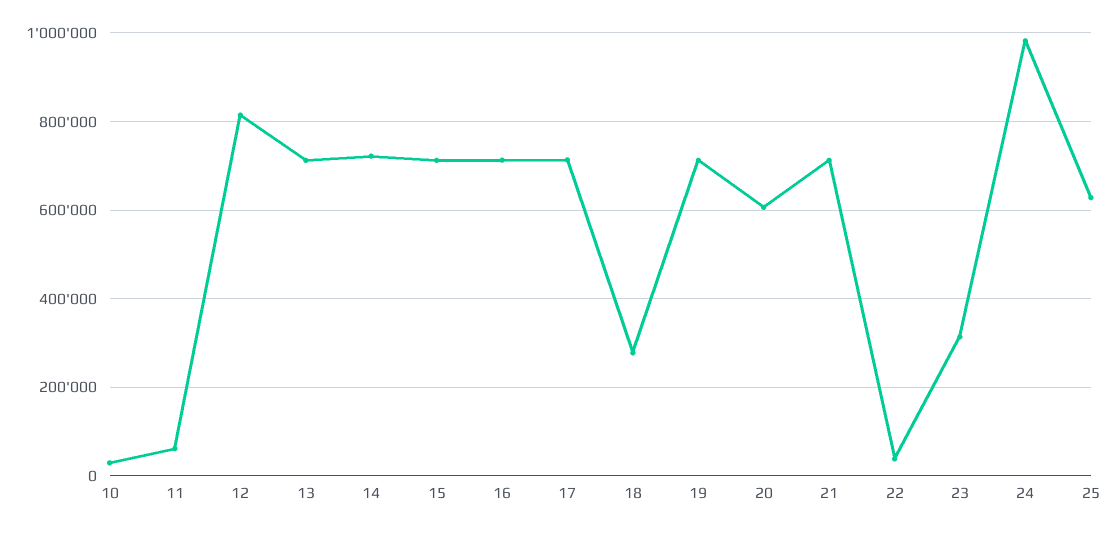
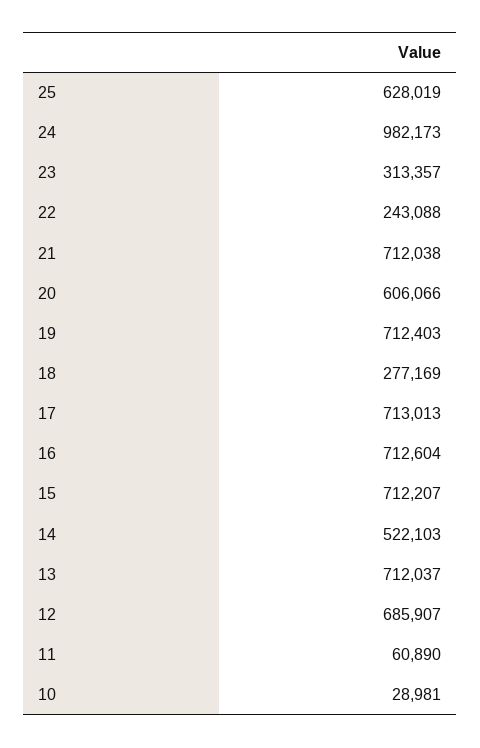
12: 820000 -> 685907
14: 720000 -> 522103
22: 40000 -> 243088

